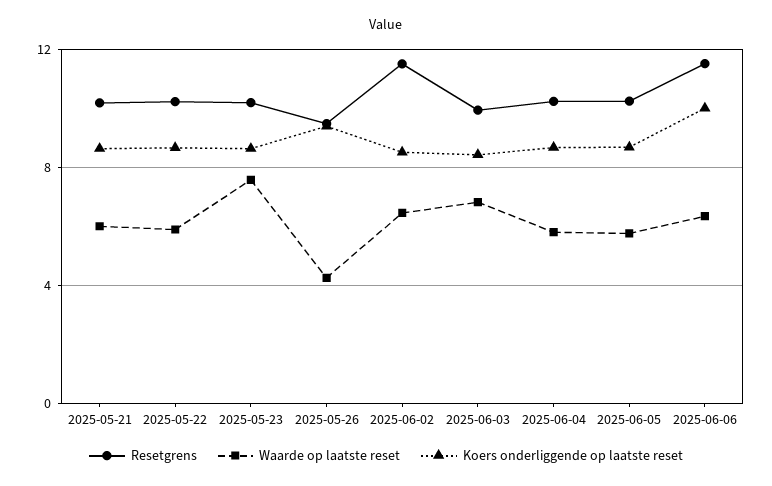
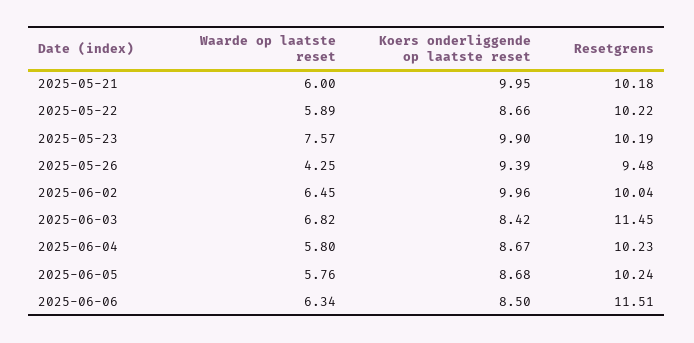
Koers onderliggende op laatste reset, 2025-05-21: 8.5 -> 9.95
Koers onderliggende op laatste reset, 2025-05-23: 8.5 -> 9.9
Resetgrens, 2025-06-02: 11.5 -> 10.04
Koers onderliggende op laatste reset, 2025-06-02: 8.5 -> 9.96
Resetgrens, 2025-06-03: 10 -> 11.45
Koers onderliggende op laatste reset, 2025-06-06: 10 -> 8.5

